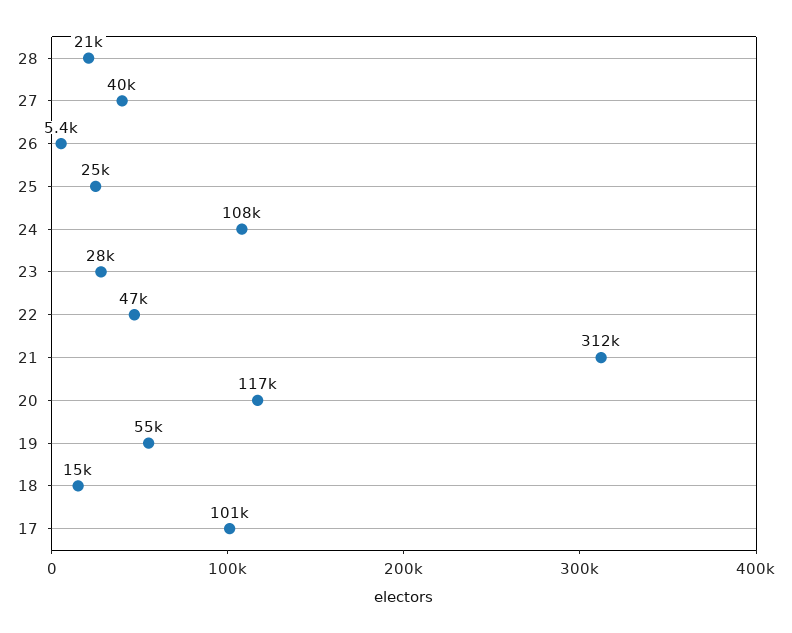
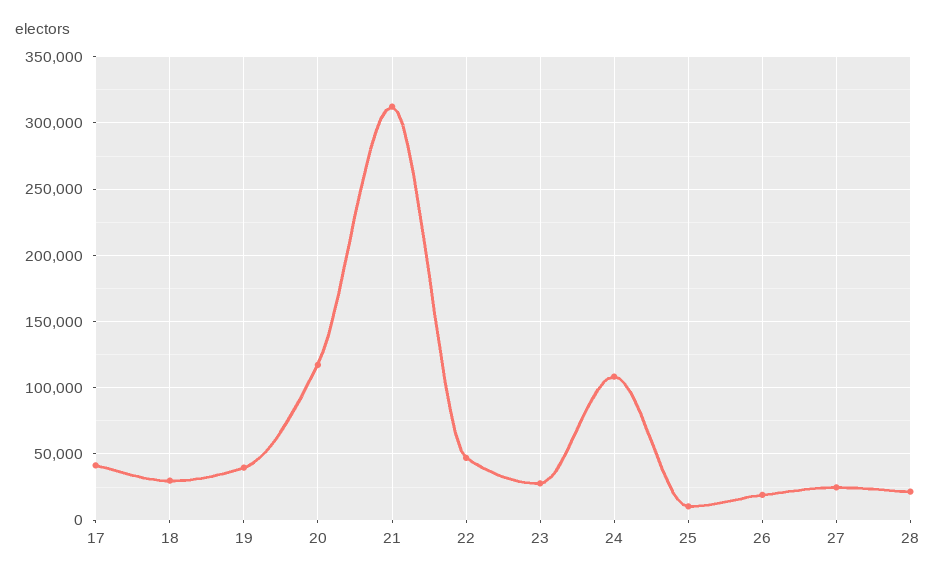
27: 40000 -> 25000
26: 5400 -> 20000
25: 25000 -> 10000
19: 55000 -> 40000
18: 15000 -> 30000
17: 101000 -> 40000

